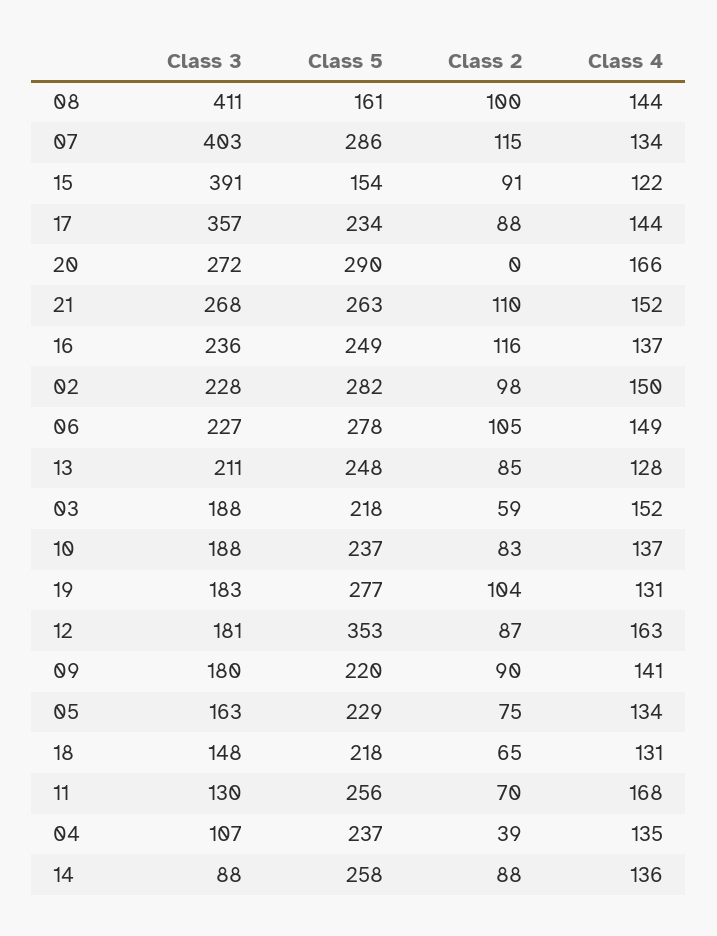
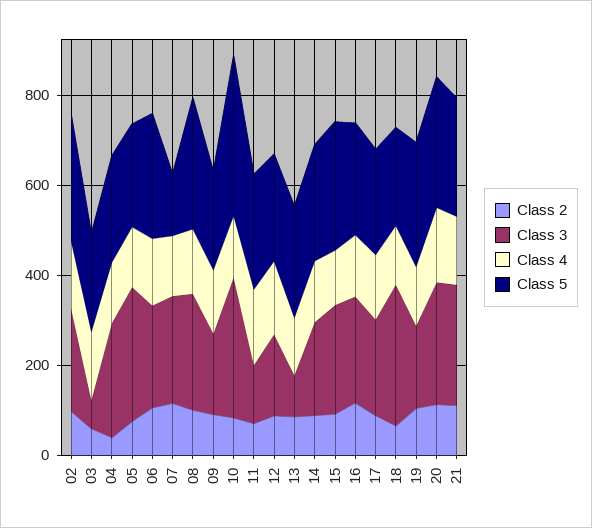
Class 3, 08: 411 -> 250
Class 5, 08: 161 -> 300
Class 3, 07: 403 -> 250
Class 5, 07: 286 -> 150
Class 3, 15: 391 -> 250
Class 5, 15: 154 -> 300
Class 3, 17: 357 -> 200
Class 2, 20: 0 -> 100
Class 3, 13: 211 -> 100
Class 3, 03: 188 -> 50
Class 3, 10: 188 -> 300
Class 5, 10: 237 -> 350
Class 5, 12: 353 -> 250
Class 3, 05: 163 -> 300
Class 3, 18: 148 -> 300
Class 3, 04: 107 -> 250
Class 3, 14: 88 -> 200

